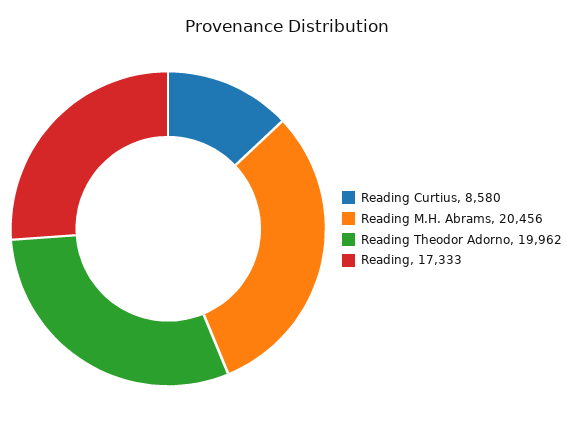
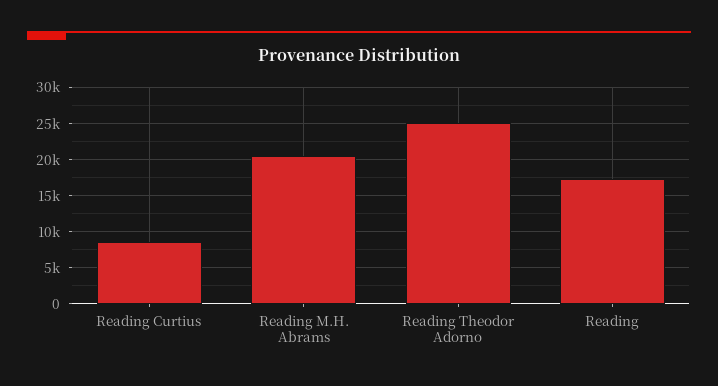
Reading Theodor Adorno: 19962 -> 25000

